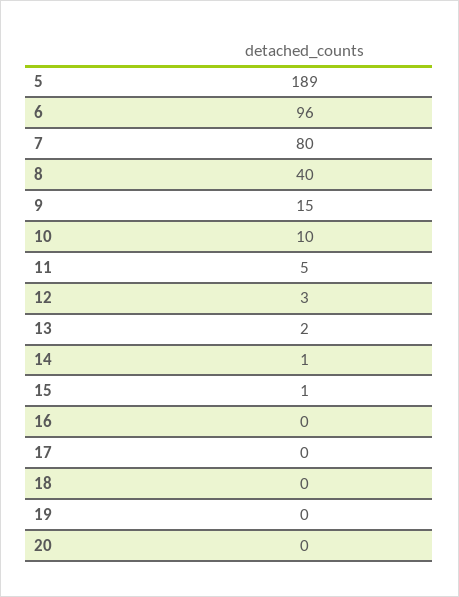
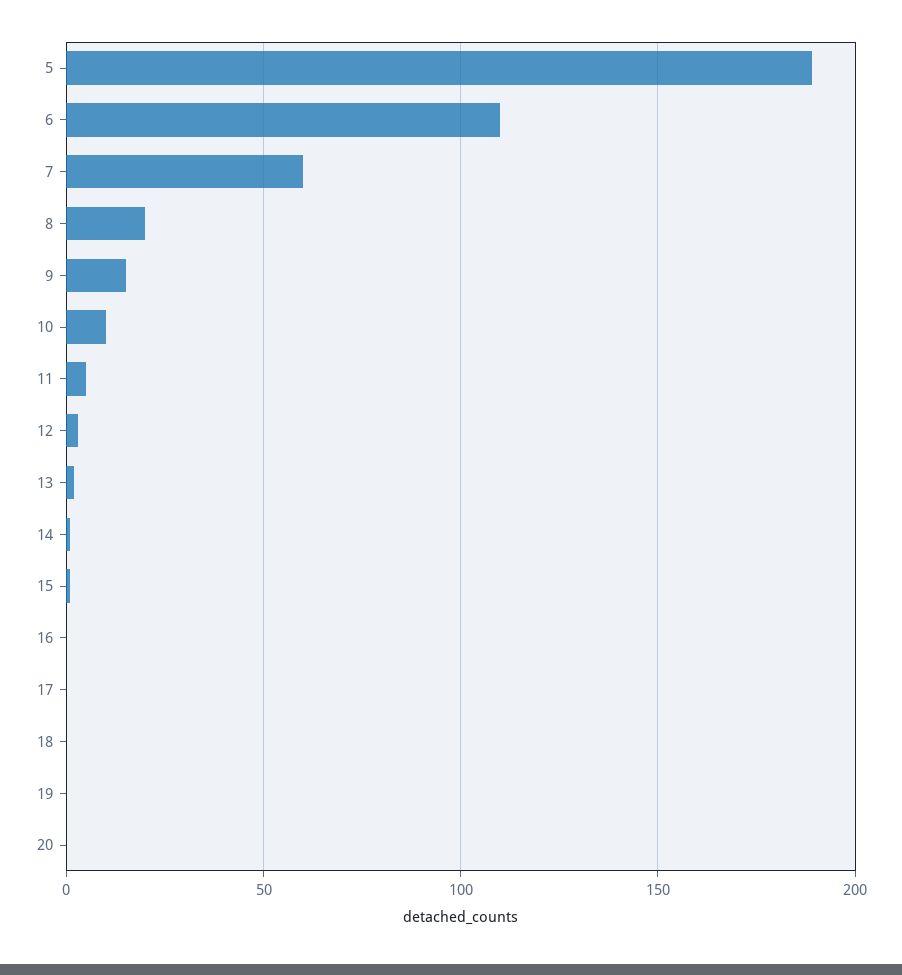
6: 96 -> 110
7: 80 -> 60
8: 40 -> 20

